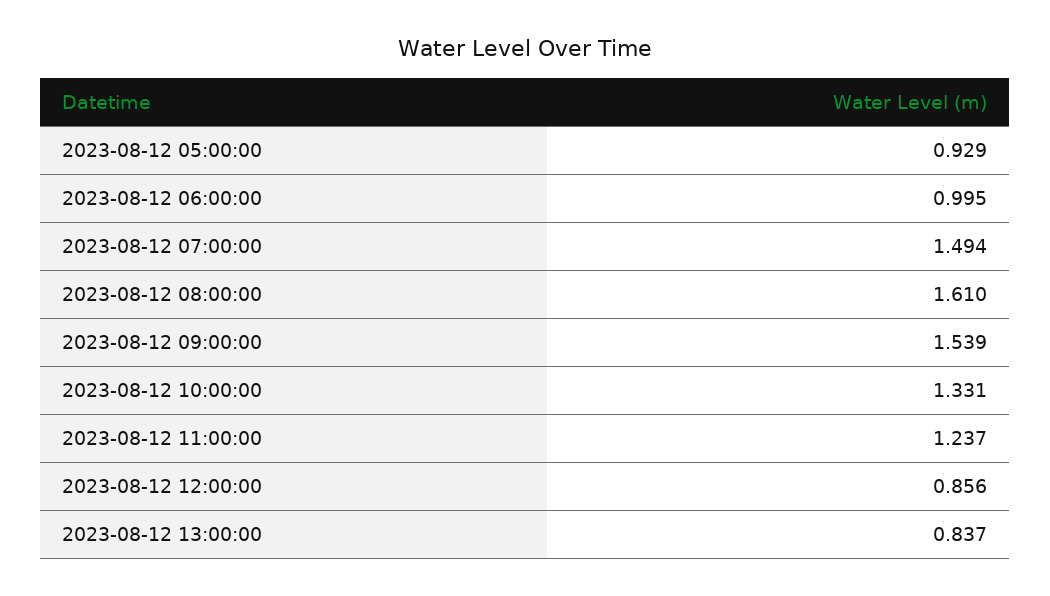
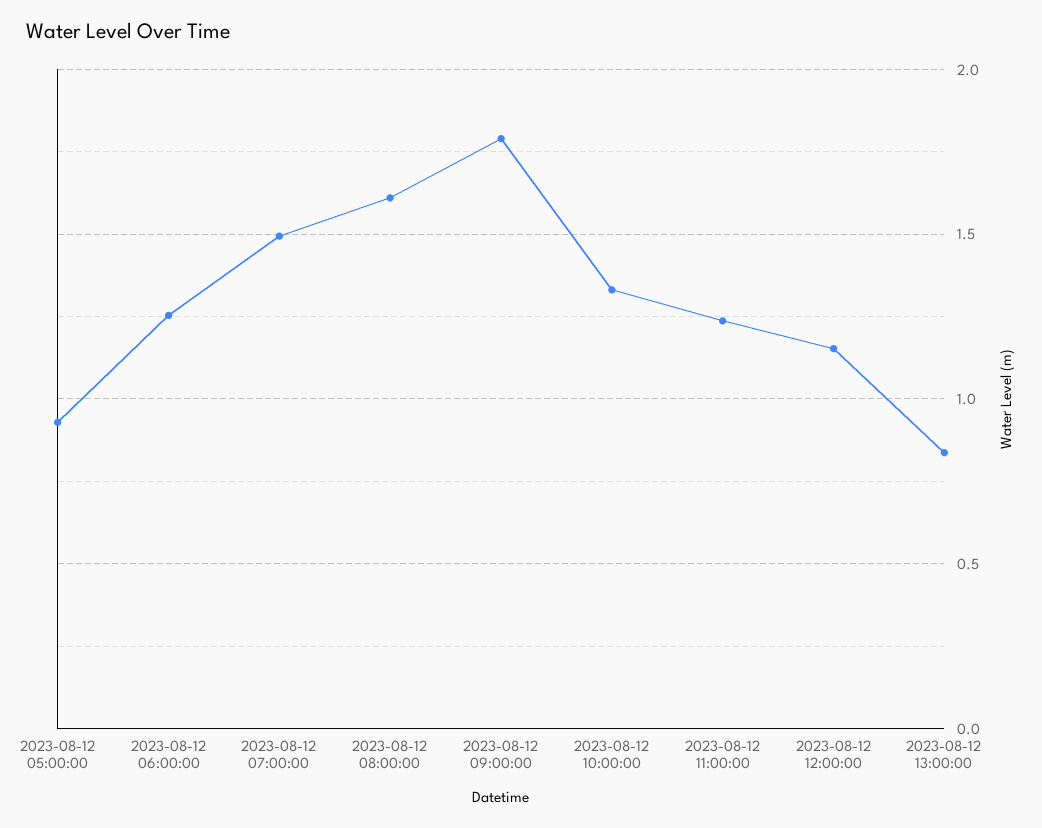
2023-08-12 06:00:00: 0.995 -> 1.25
2023-08-12 09:00:00: 1.539 -> 1.8
2023-08-12 12:00:00: 0.856 -> 1.15

